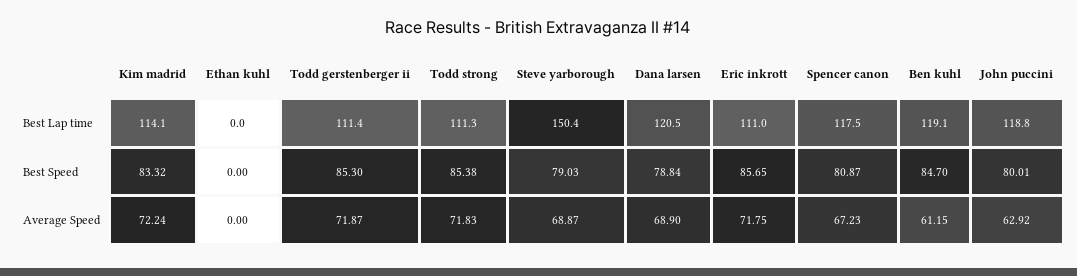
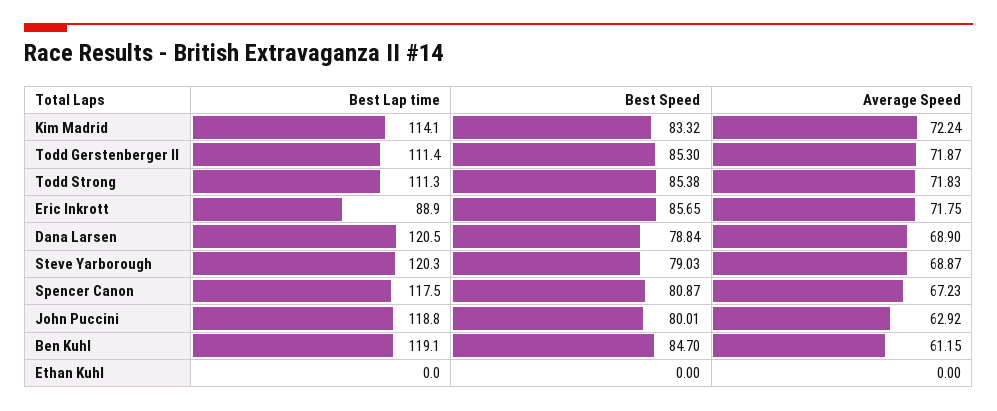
Steve yarborough, Best Lap time: 150.4 -> 120.3
Eric inkrott, Best Lap time: 111 -> 88.9

